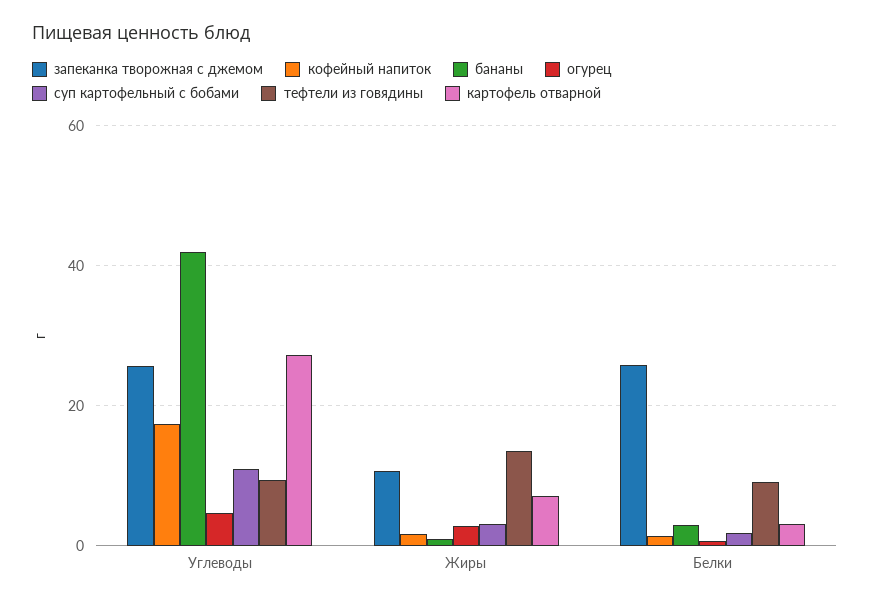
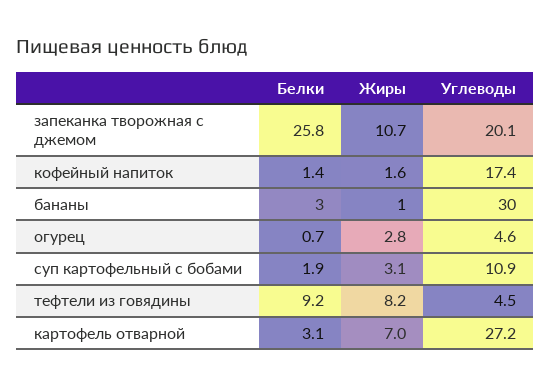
запеканка творожная с джемом, Углеводы: 26 -> 20.1
бананы, Углеводы: 42 -> 30
тефтели из говядины, Углеводы: 10 -> 4.5
тефтели из говядины, Жиры: 14 -> 8.2

